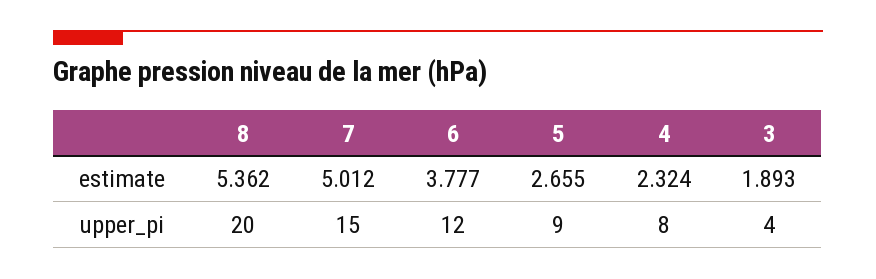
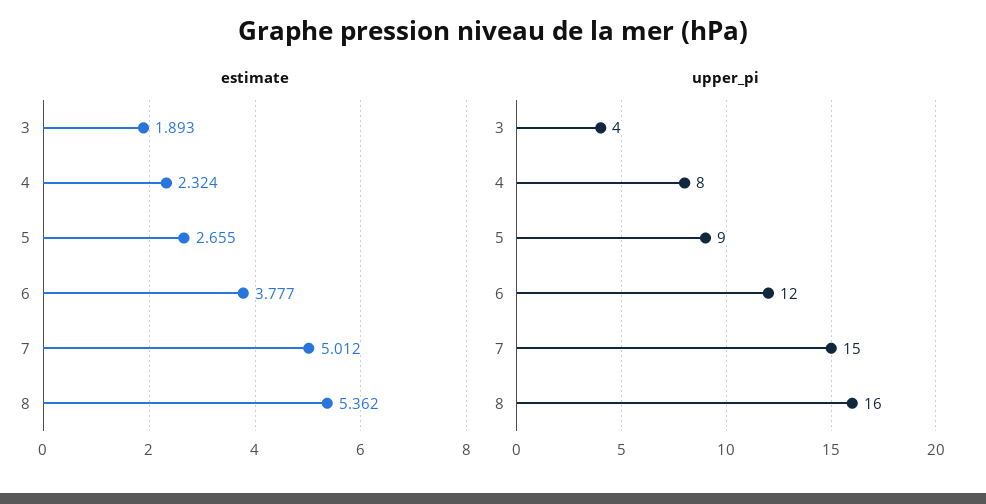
upper_pi, 8: 20 -> 16

